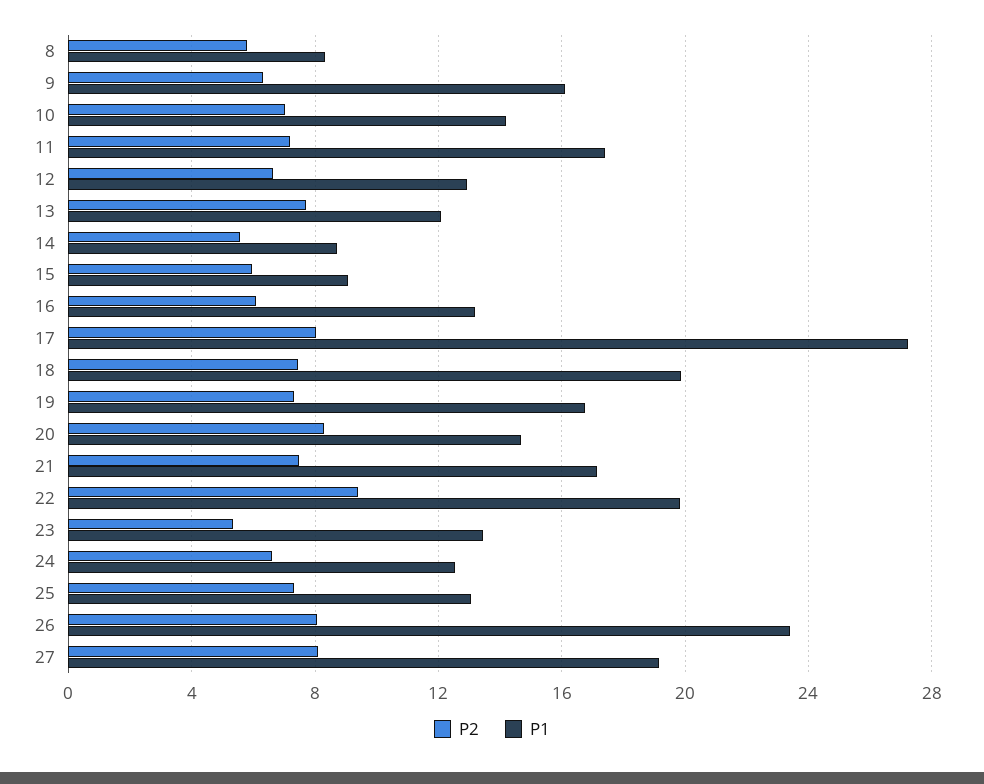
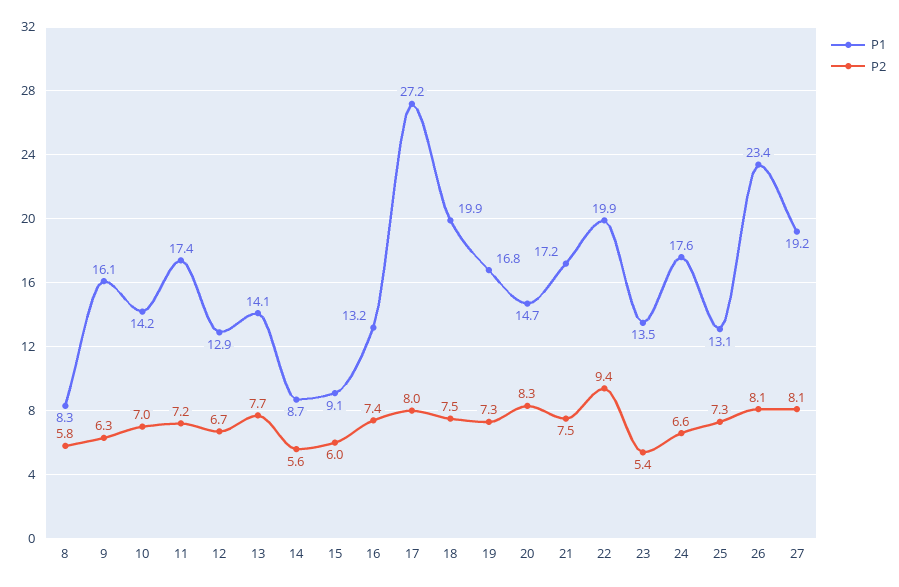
P1, 13: 12 -> 14.1
P2, 16: 6 -> 7.4
P1, 24: 12.5 -> 17.6

